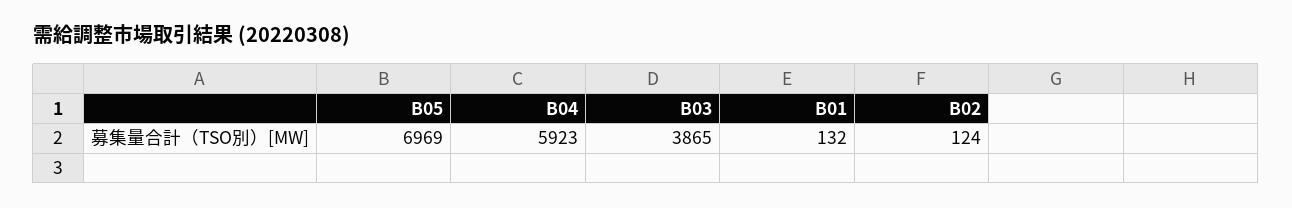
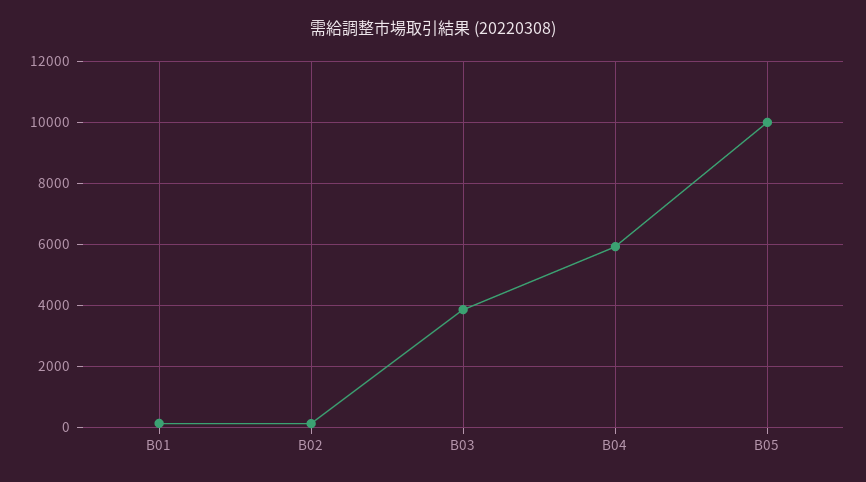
B05: 6969 -> 10000

